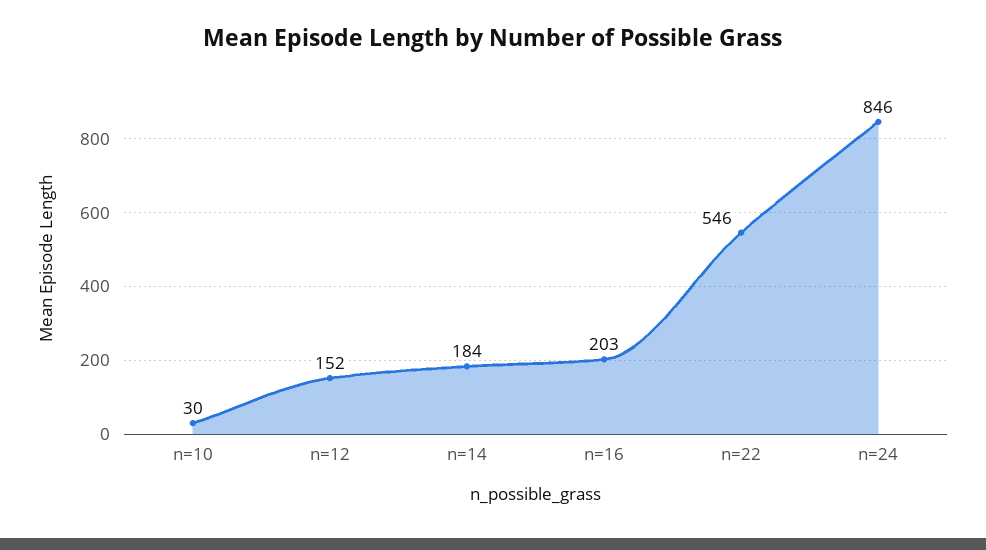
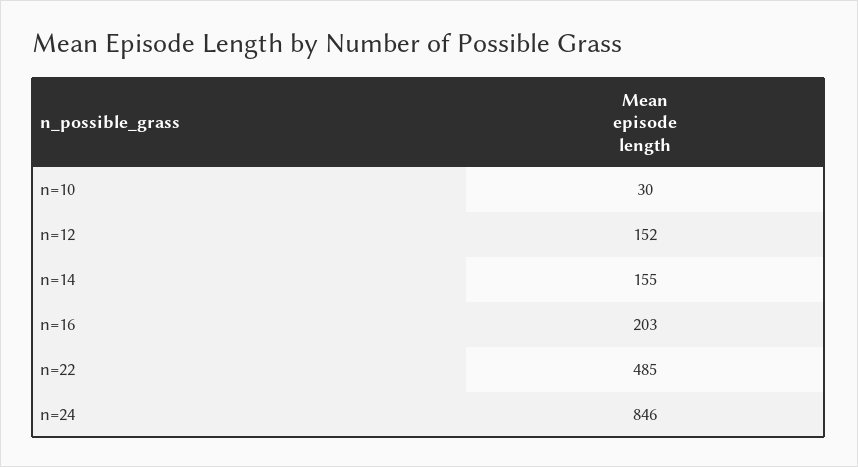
n=14: 184 -> 155
n=22: 546 -> 485

